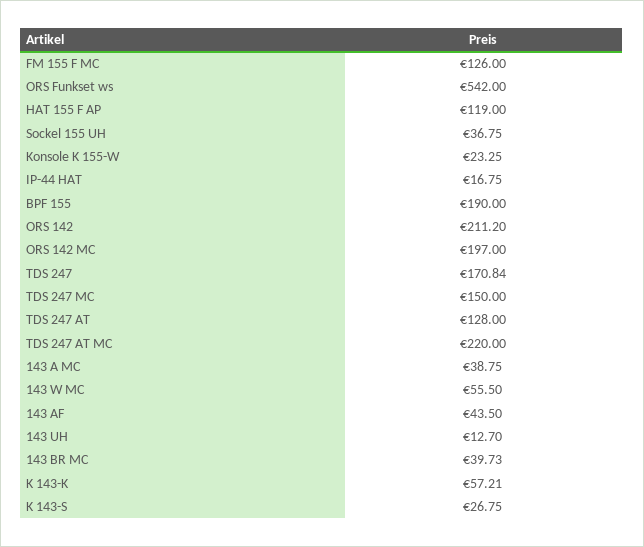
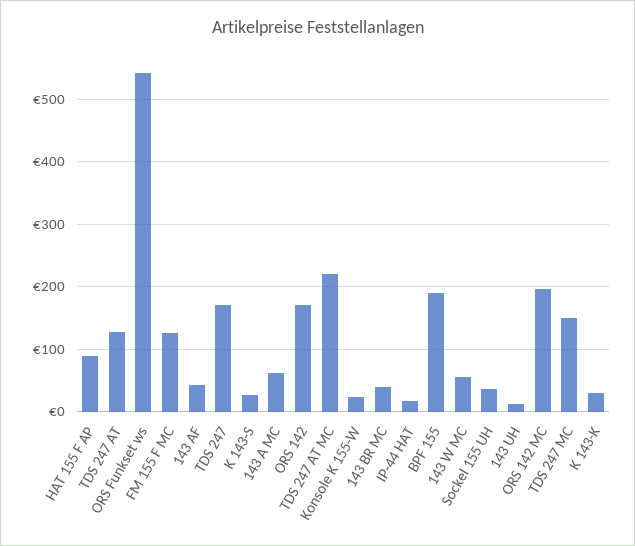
HAT 155 F AP: 119 -> 90
ORS 142: 211.2 -> 170
143 A MC: 38.75 -> 60
K 143-K: 57.21 -> 30

